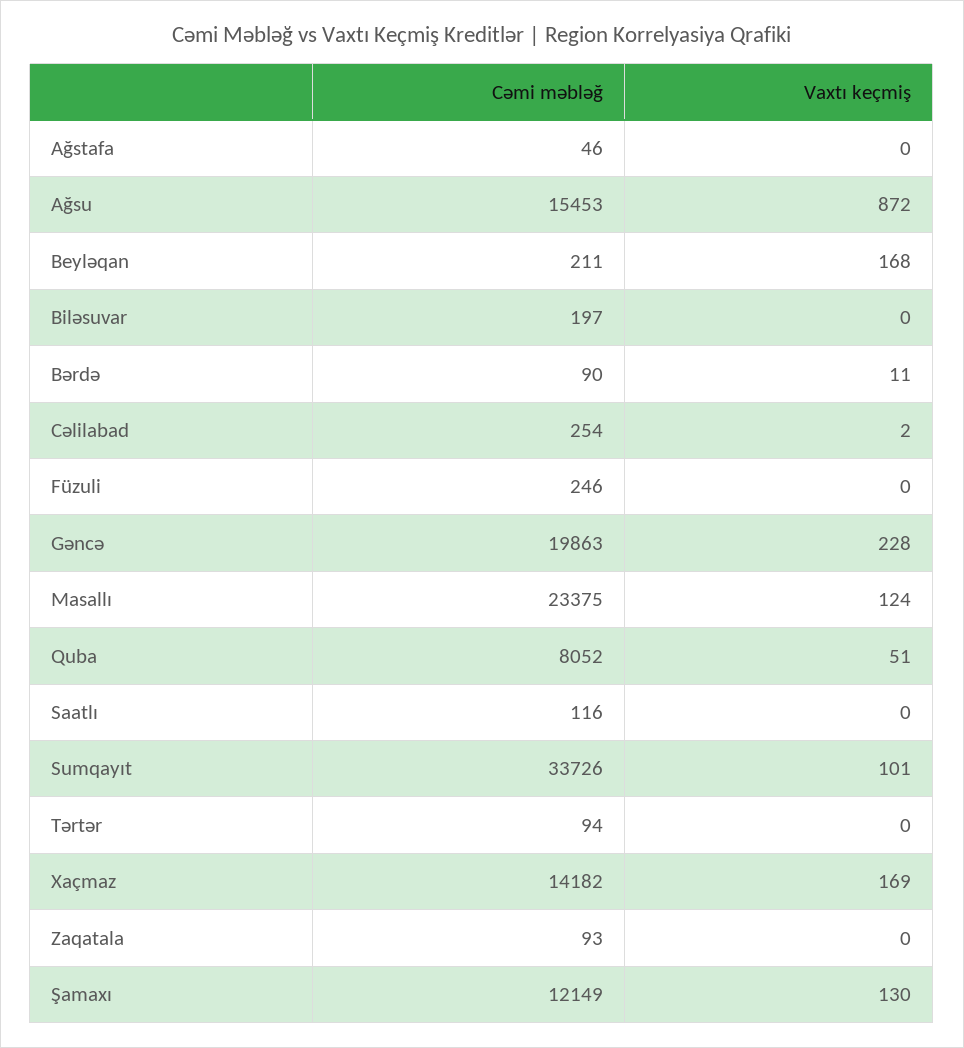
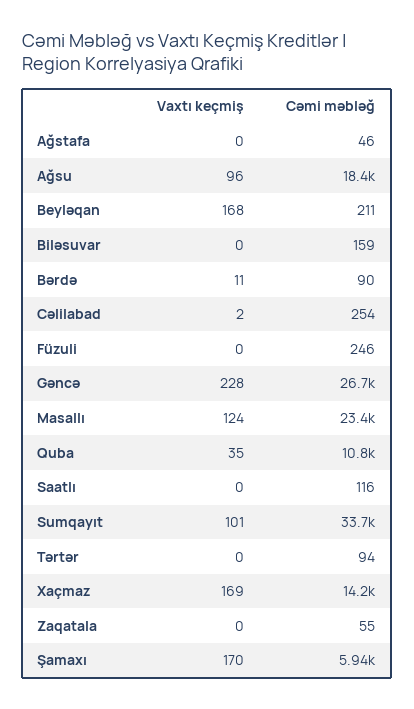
Cəmi məbləğ, Ağsu: 15453 -> 18400
Vaxtı keçmiş, Ağsu: 872 -> 96
Cəmi məbləğ, Biləsuvar: 197 -> 159
Cəmi məbləğ, Gəncə: 19863 -> 26700
Cəmi məbləğ, Quba: 8052 -> 10800
Vaxtı keçmiş, Quba: 51 -> 35
Cəmi məbləğ, Zaqatala: 93 -> 55
Cəmi məbləğ, Şamaxı: 12149 -> 5940
Vaxtı keçmiş, Şamaxı: 130 -> 170

